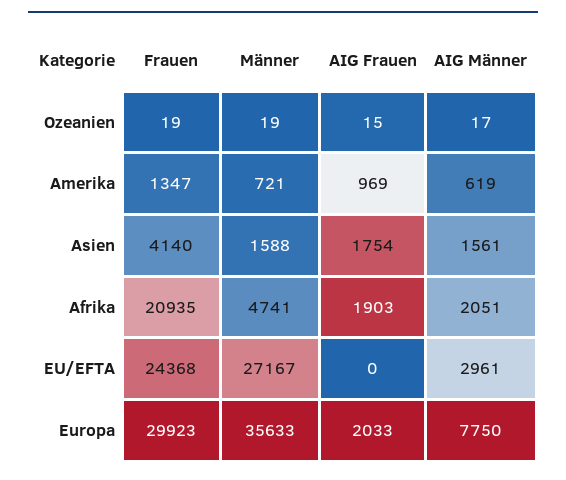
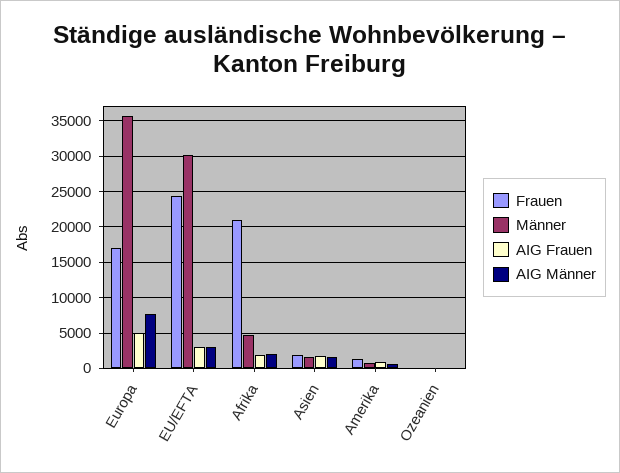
Frauen, Asien: 4140 -> 2000
Männer, EU/EFTA: 27167 -> 30000
AIG Frauen, EU/EFTA: 0 -> 3000
Frauen, Europa: 29923 -> 17000
AIG Frauen, Europa: 2033 -> 5000

